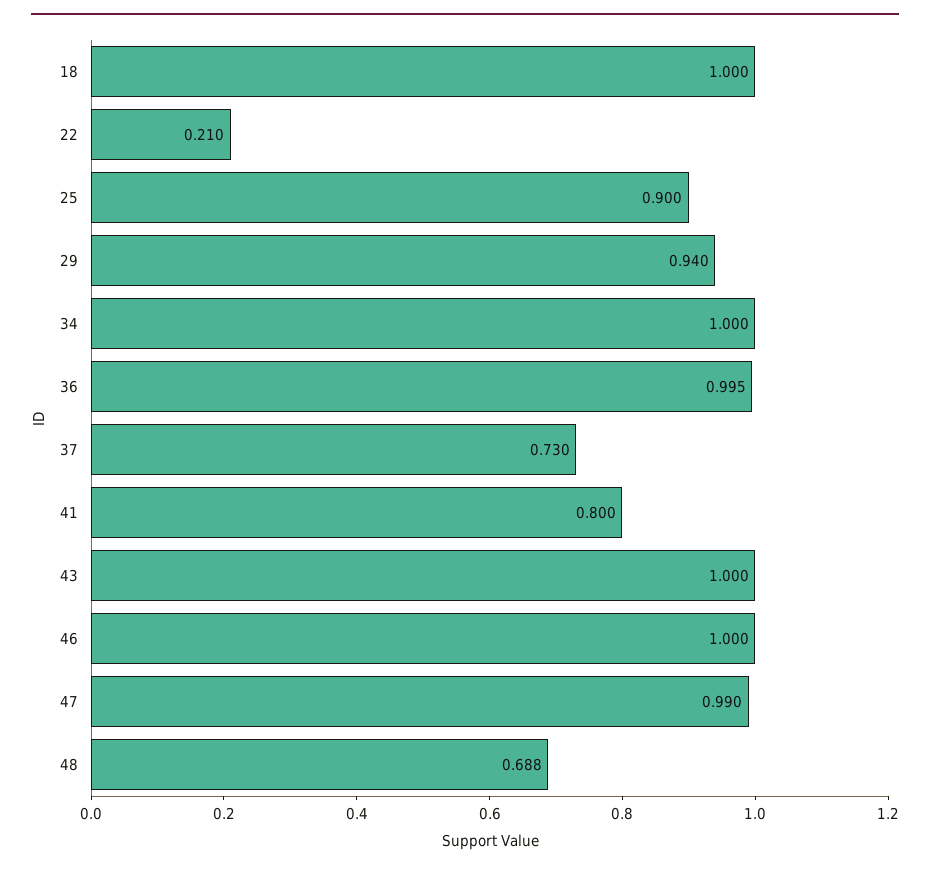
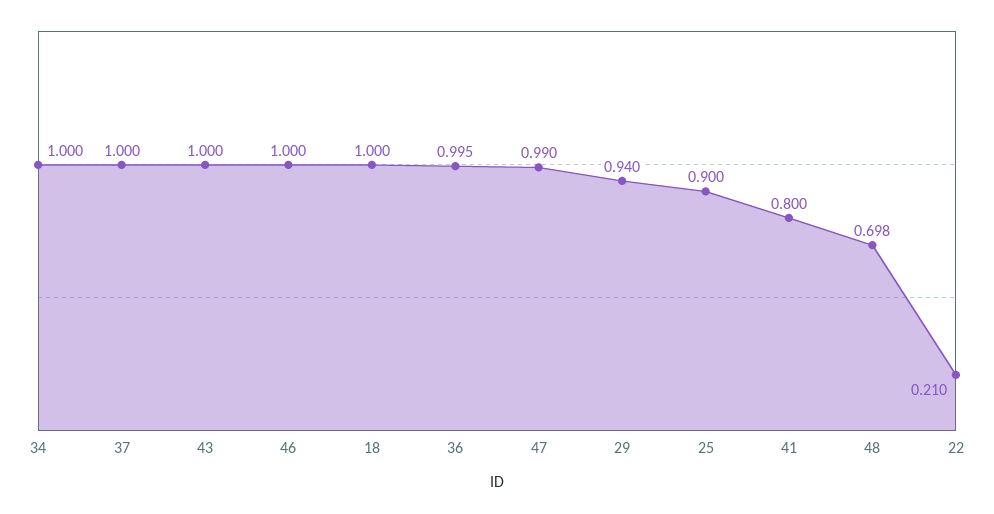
37: 0.73 -> 1
48: 0.688 -> 0.698

